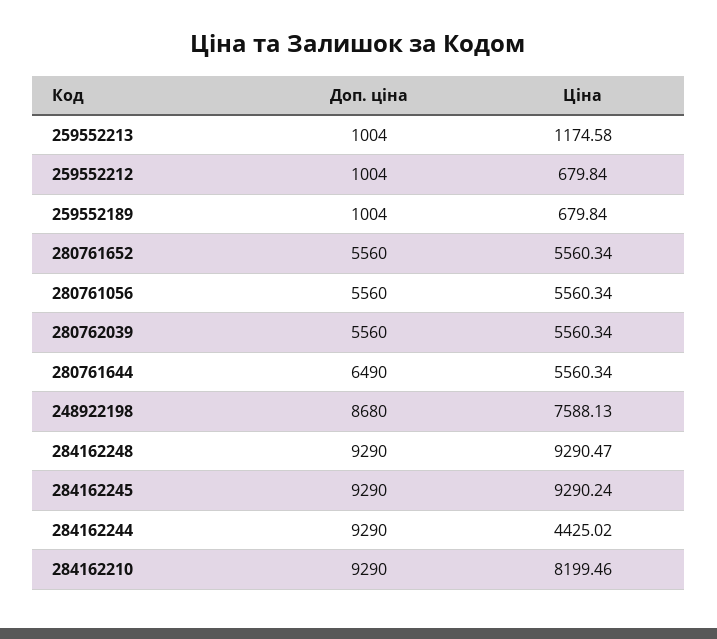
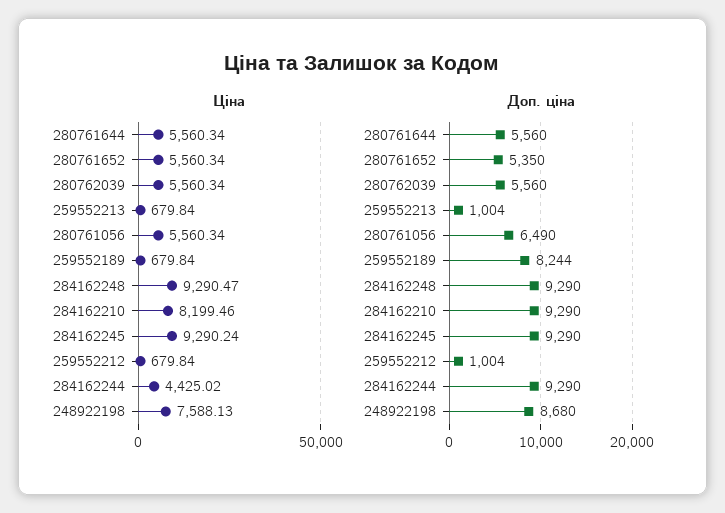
Ціна, 259552213: 1174.58 -> 679.84
Доп. ціна, 259552189: 1004 -> 8244
Доп. ціна, 280761652: 5560 -> 5350
Доп. ціна, 280761056: 5560 -> 6490
Доп. ціна, 280761644: 6490 -> 5560

